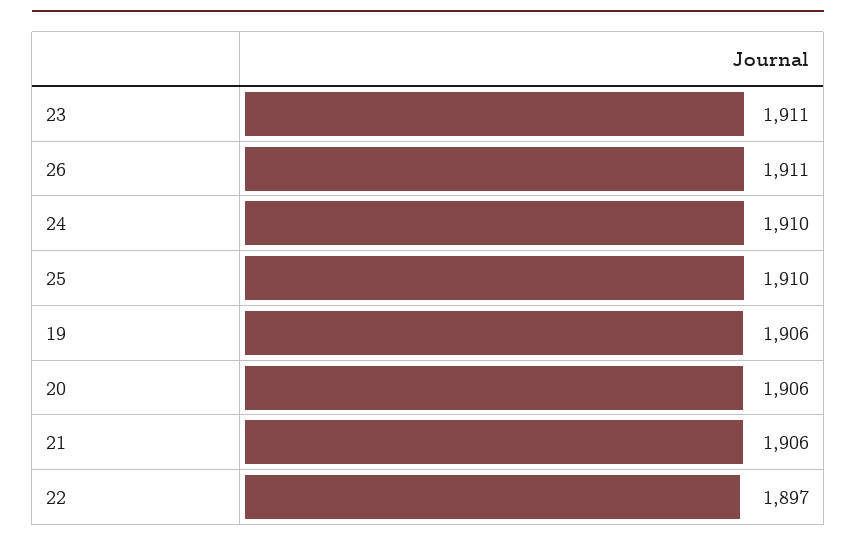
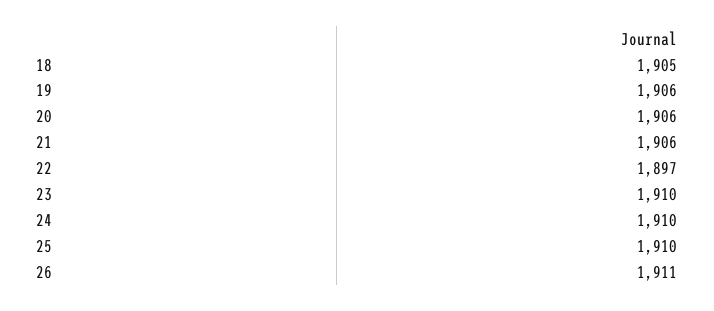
23: 1911 -> 1910
18: none -> 1905

